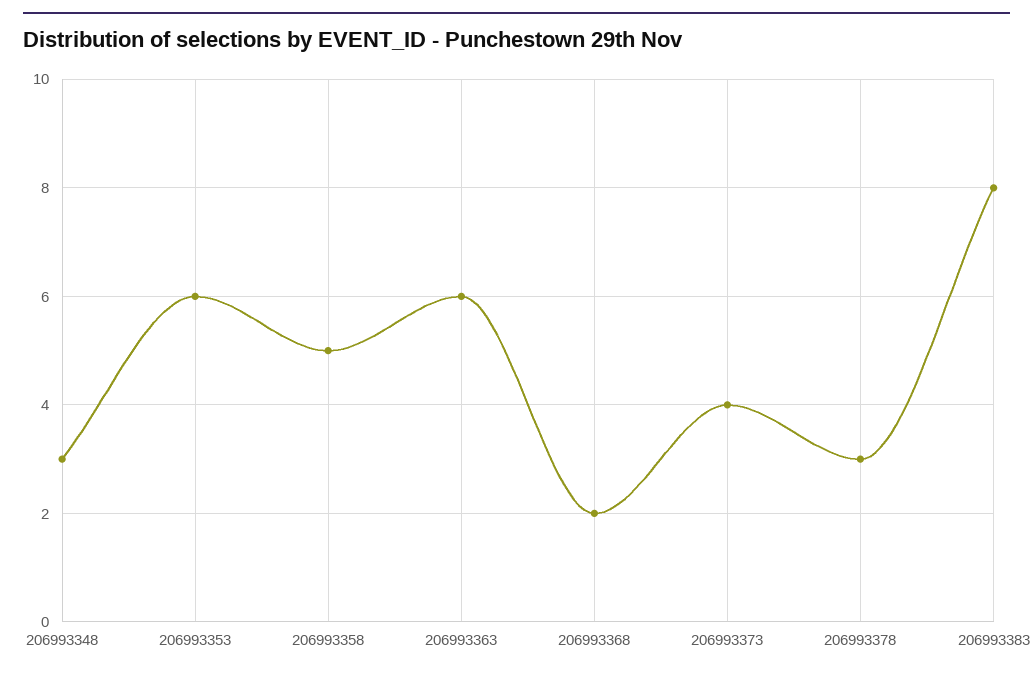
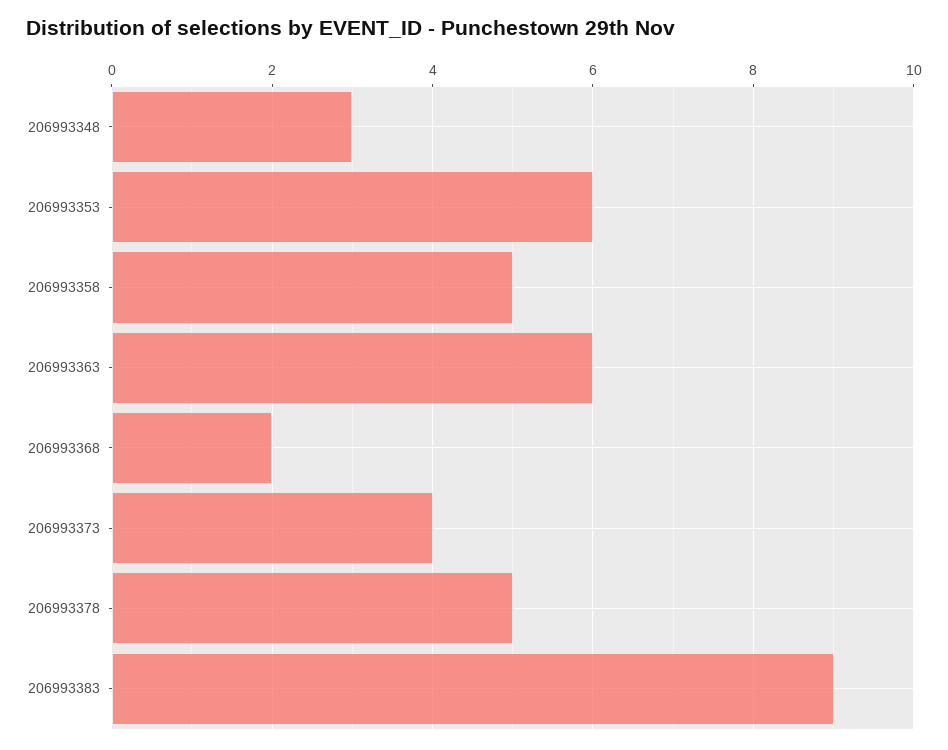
206993378: 3 -> 5
206993383: 8 -> 9

